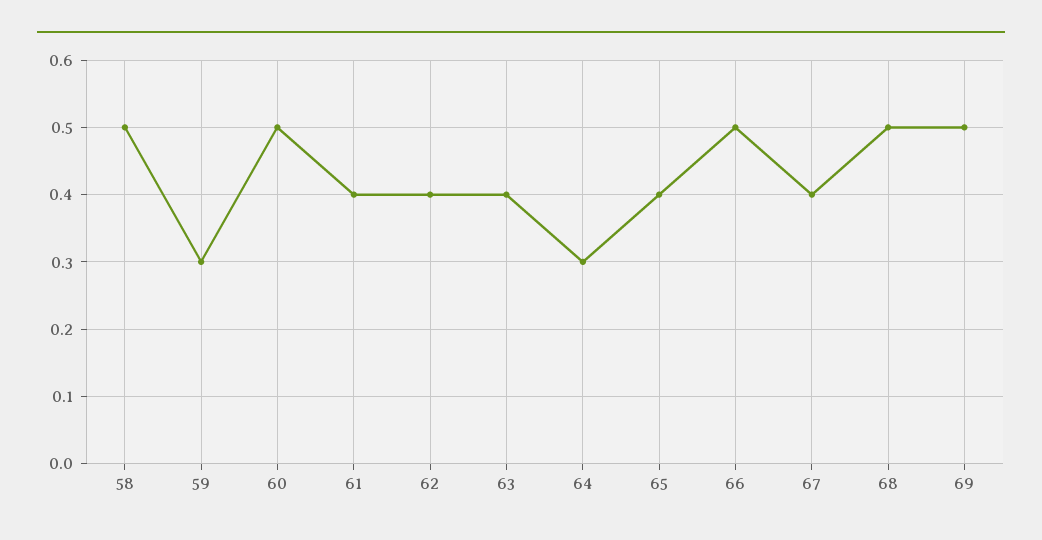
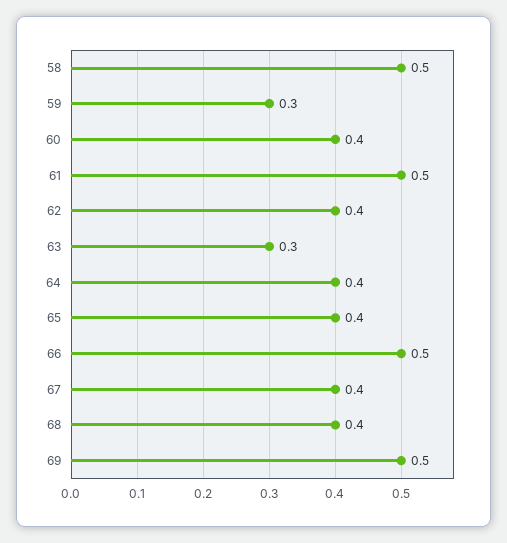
60: 0.5 -> 0.4
61: 0.4 -> 0.5
63: 0.4 -> 0.3
64: 0.3 -> 0.4
68: 0.5 -> 0.4

